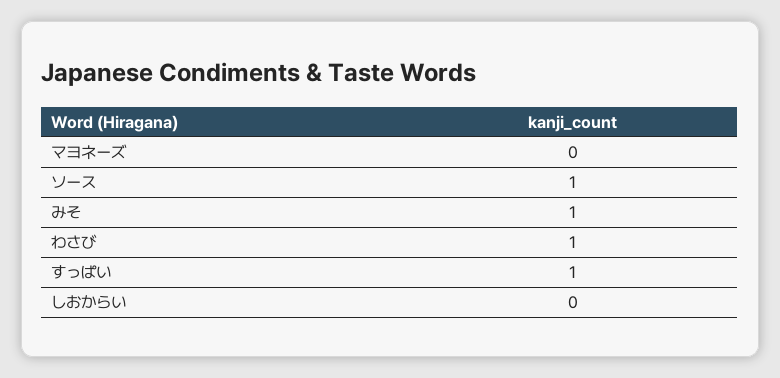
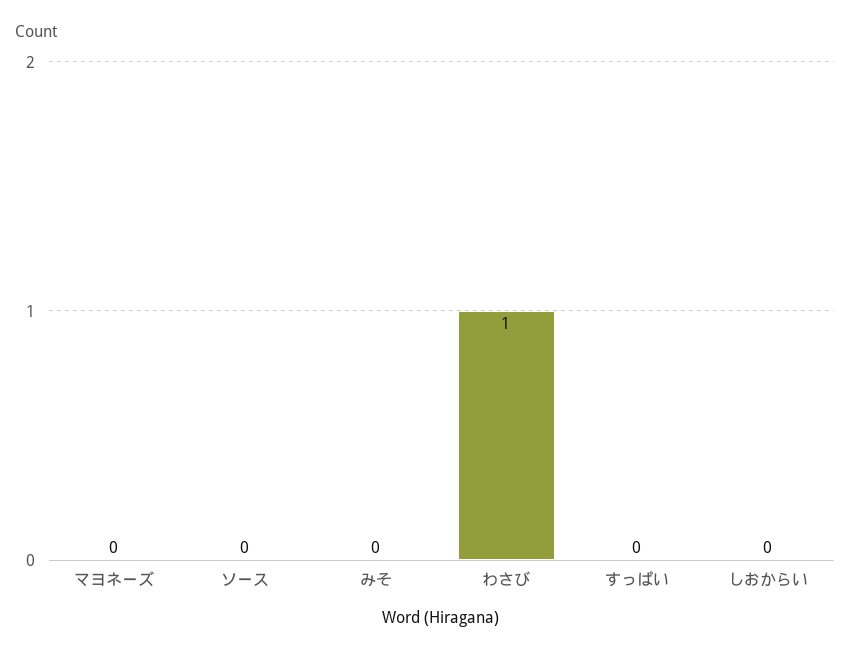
ソース: 1 -> 0
みそ: 1 -> 0
すっぱい: 1 -> 0

